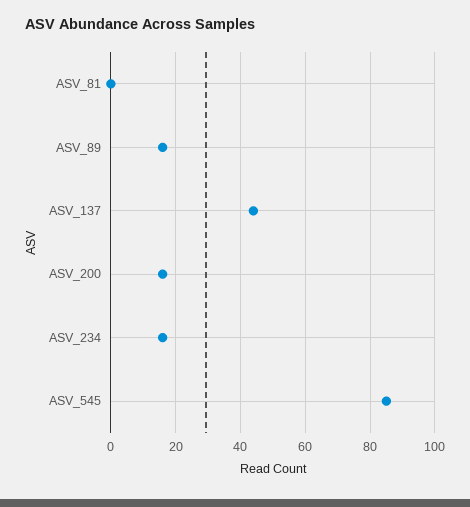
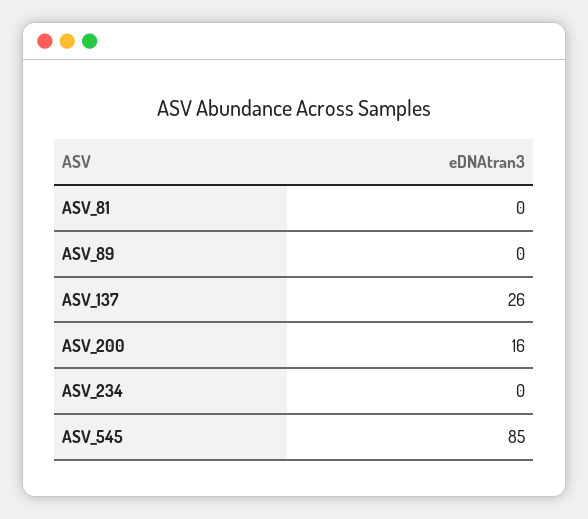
ASV_89: 15 -> 0
ASV_137: 45 -> 26
ASV_234: 15 -> 0

